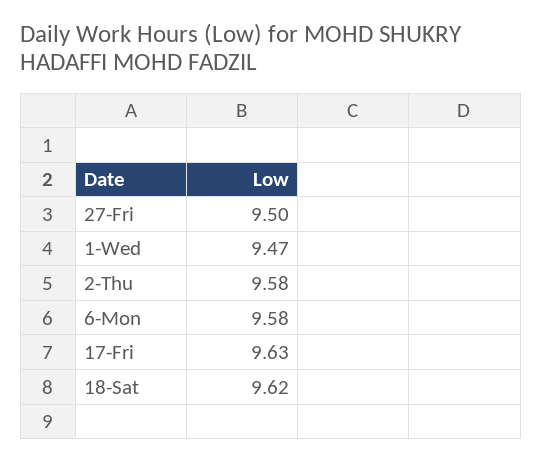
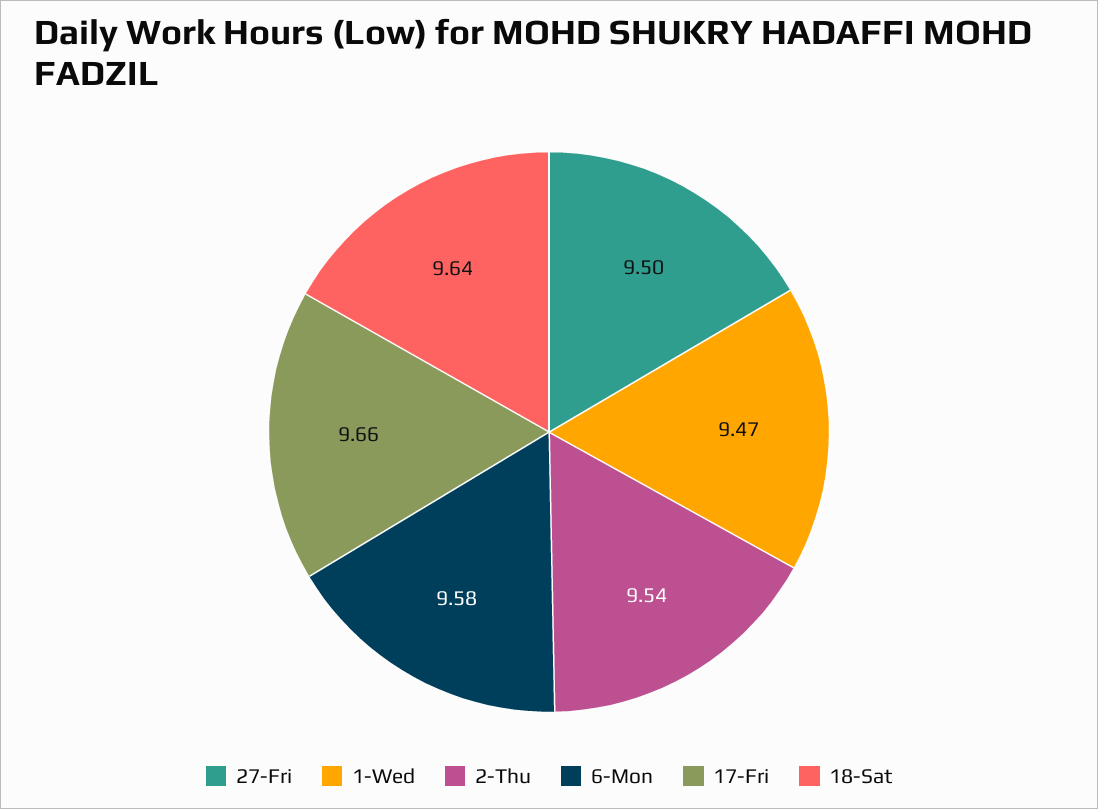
2-Thu: 9.58 -> 9.54
17-Fri: 9.63 -> 9.66
18-Sat: 9.62 -> 9.64

